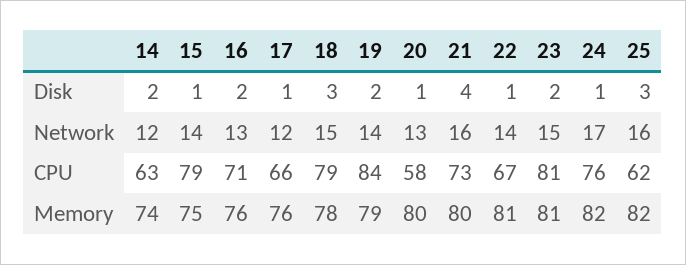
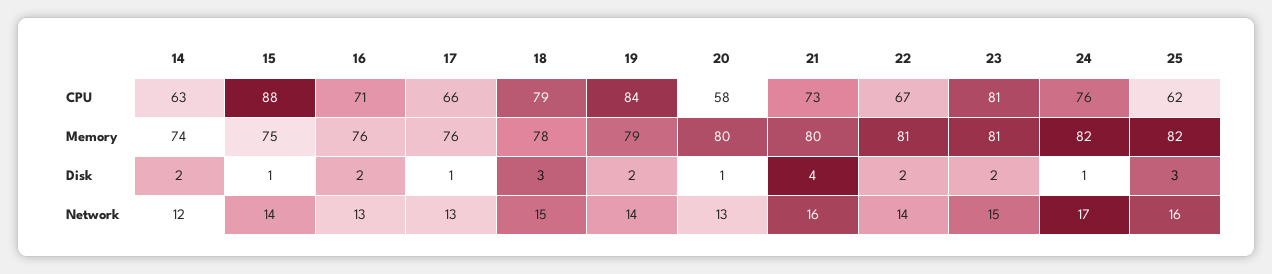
22, Disk: 1 -> 2
17, Network: 12 -> 13
15, CPU: 79 -> 88

